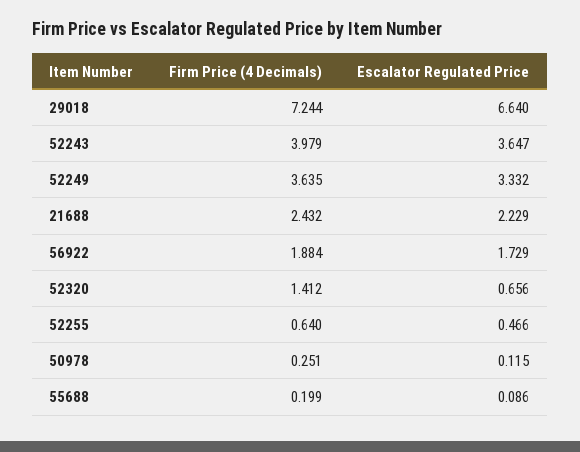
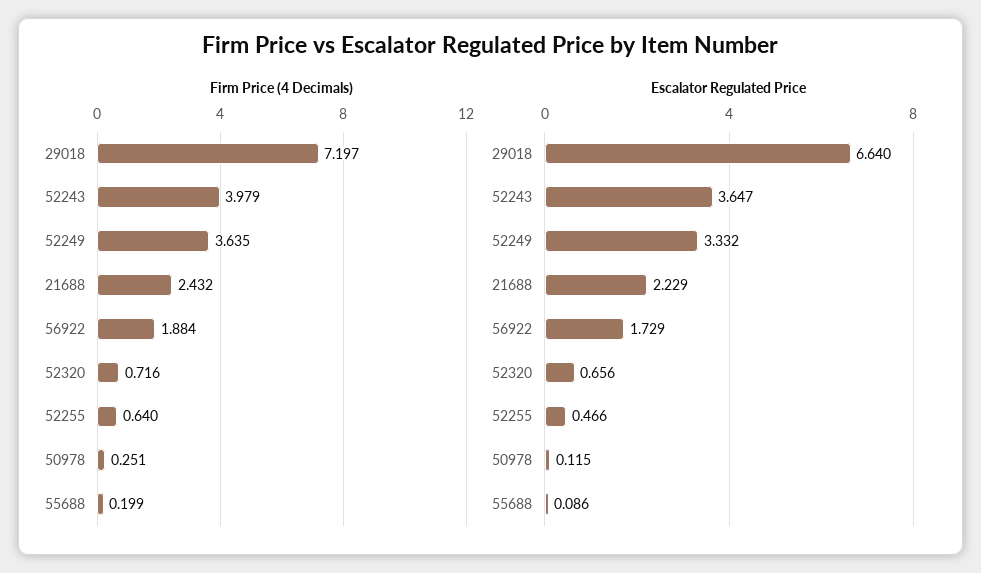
Firm Price (4 Decimals), 29018: 7.244 -> 7.197
Firm Price (4 Decimals), 52320: 1.412 -> 0.716

